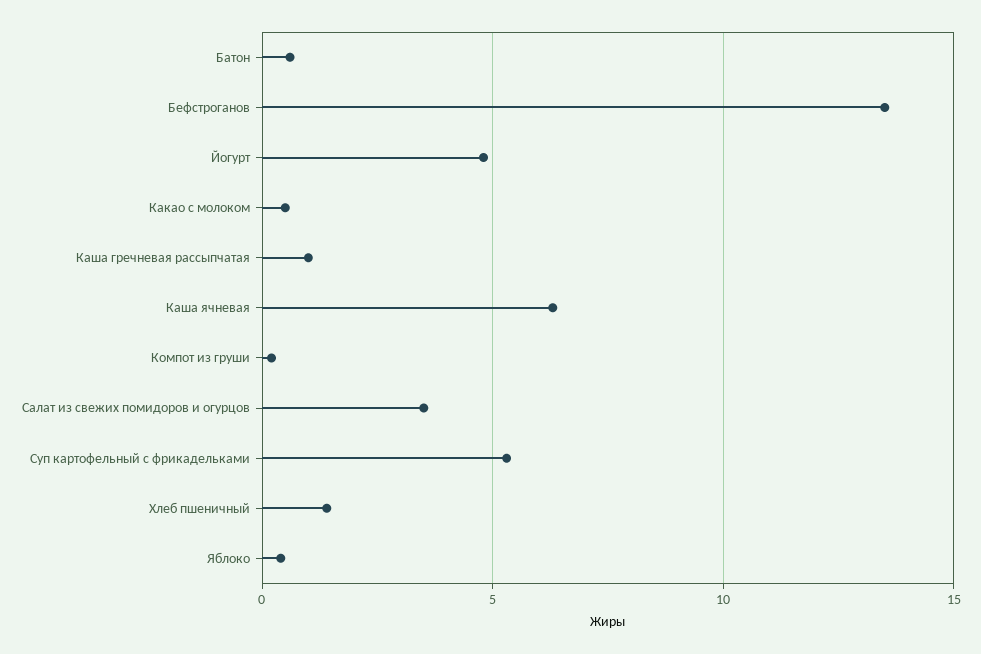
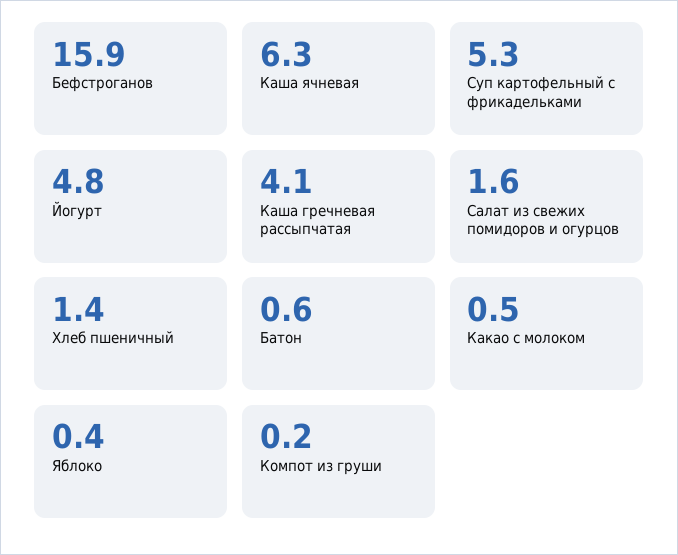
Бефстроганов: 13.5 -> 15.9
Каша гречневая рассыпчатая: 1 -> 4.1
Салат из свежих помидоров и огурцов: 3.5 -> 1.6

